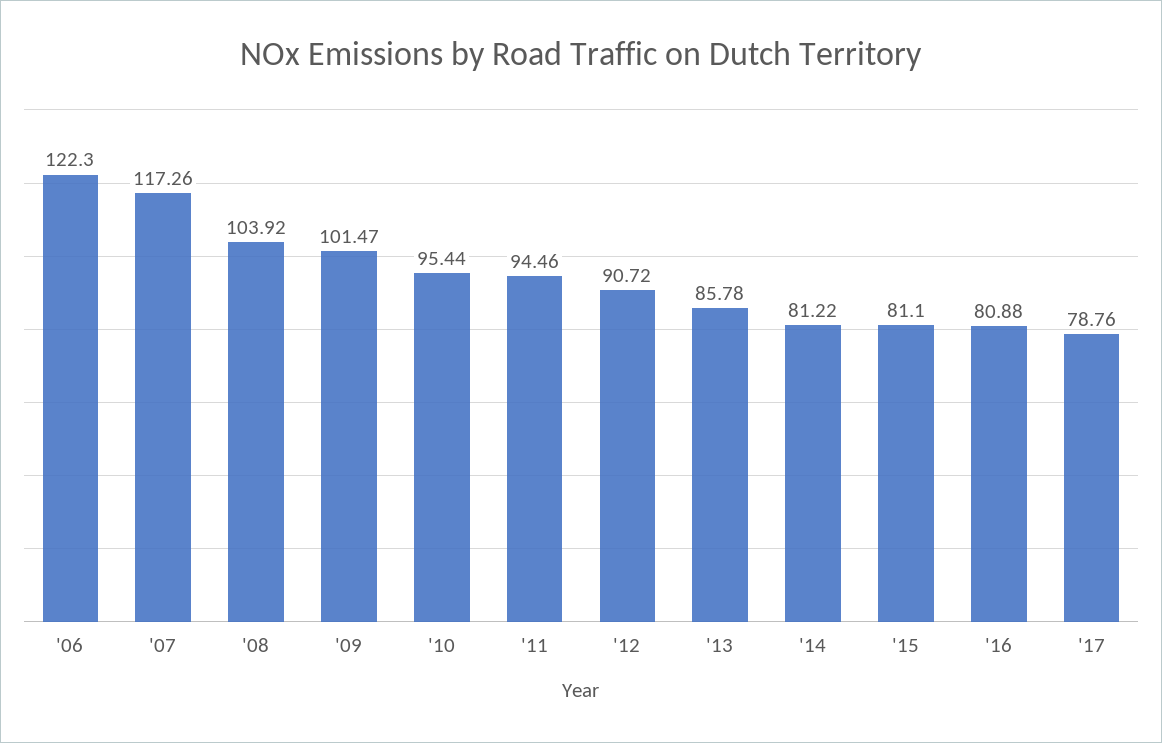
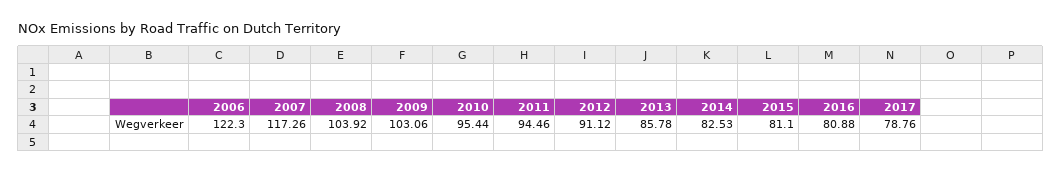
'09: 101.47 -> 103.06
'12: 90.72 -> 91.12
'14: 81.22 -> 82.53

